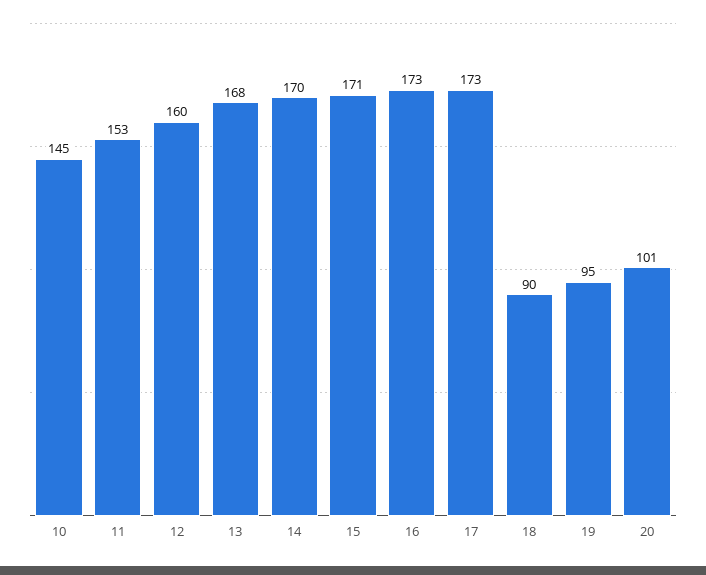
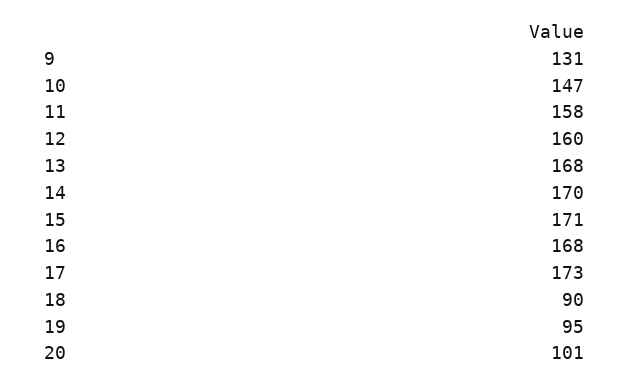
10: 145 -> 147
11: 153 -> 158
16: 173 -> 168
9: none -> 131

